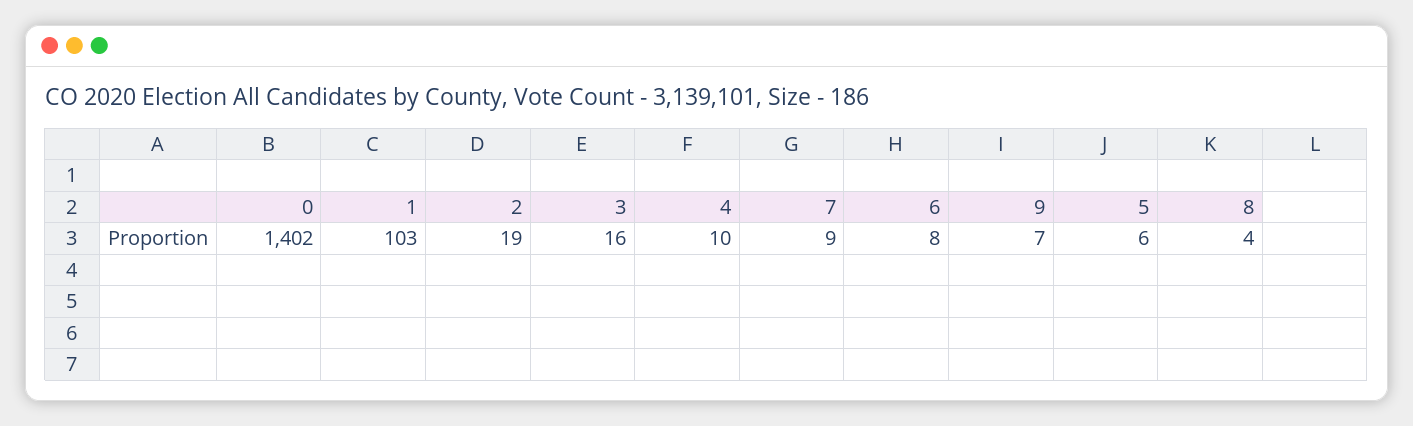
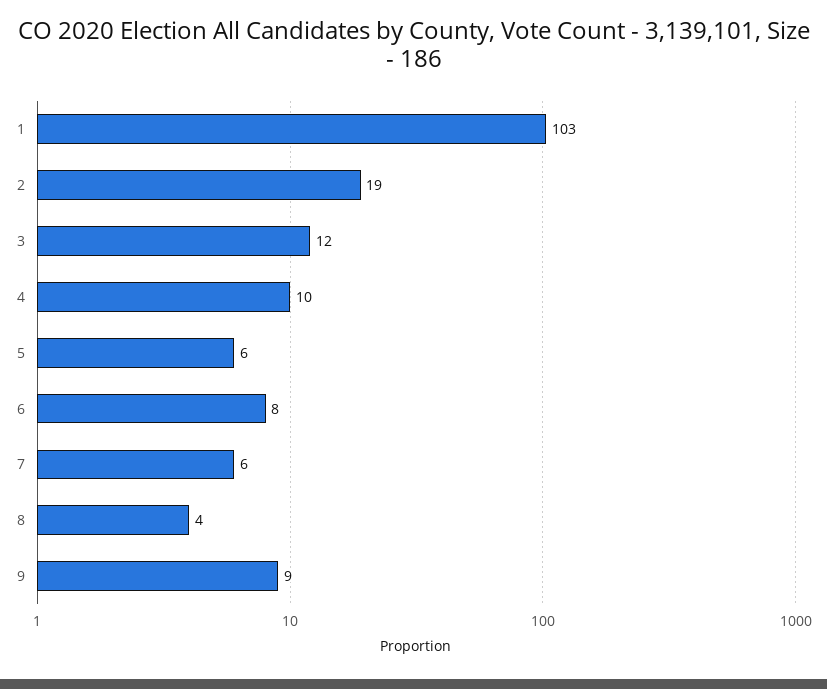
0: 1402 -> none
3: 16 -> 12
7: 9 -> 6
9: 7 -> 9

